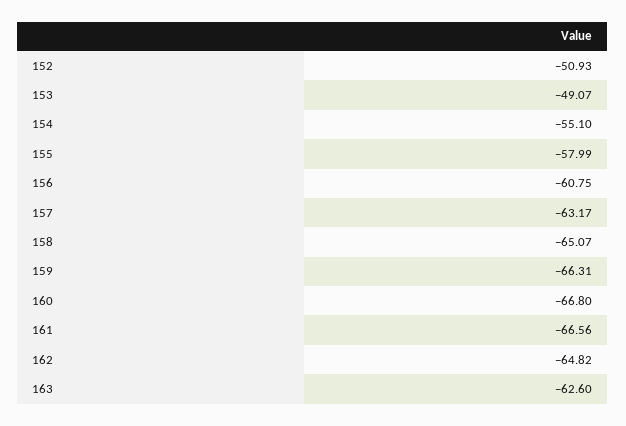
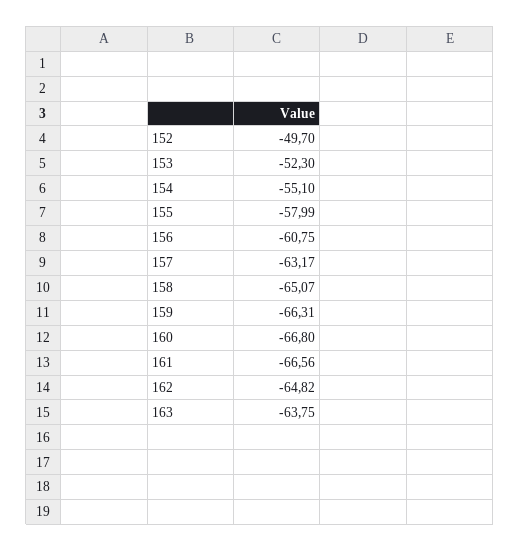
152: -50.93 -> -49.7
153: -49.07 -> -52.3
163: -62.6 -> -63.75

